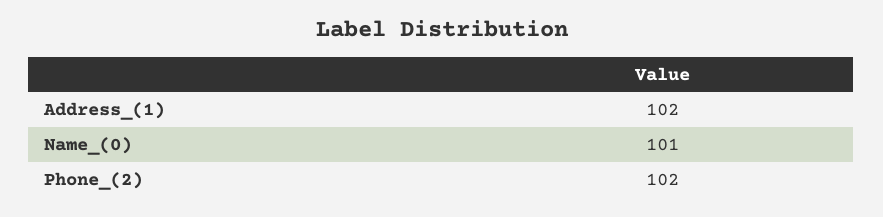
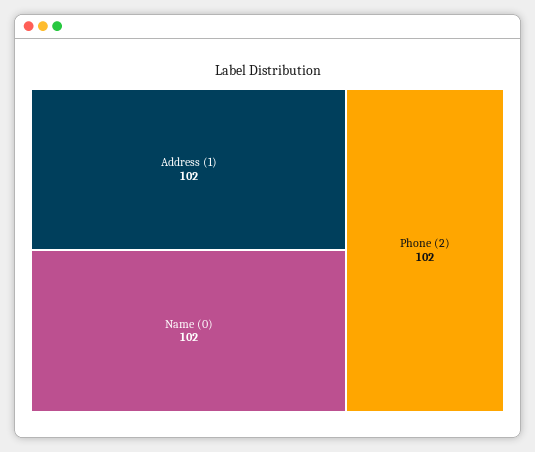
Name_(0): 101 -> 102

